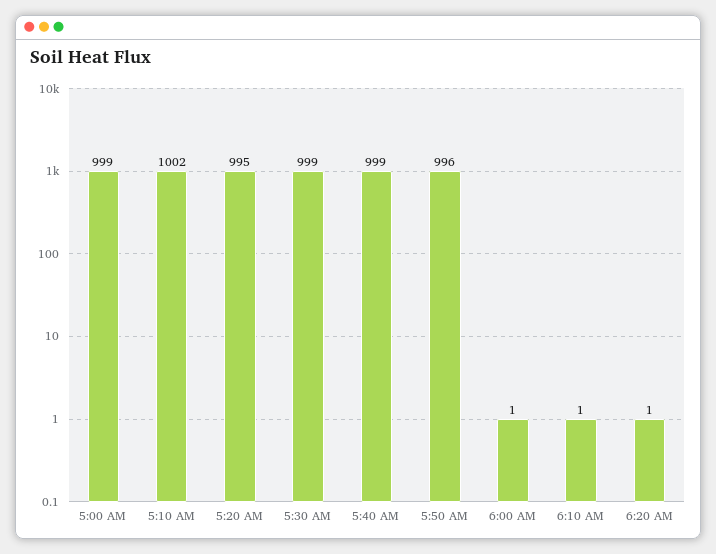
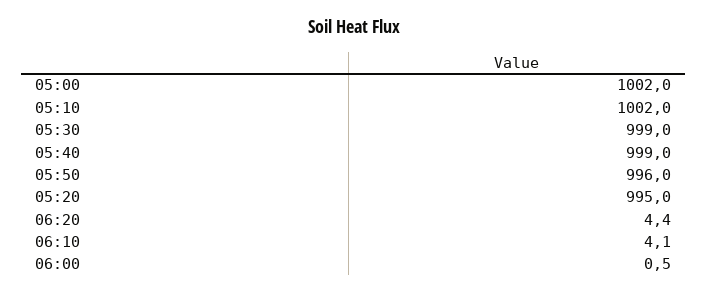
5:00 AM: 999 -> 1002
6:10 AM: 1 -> 4.1
6:20 AM: 1 -> 4.4

